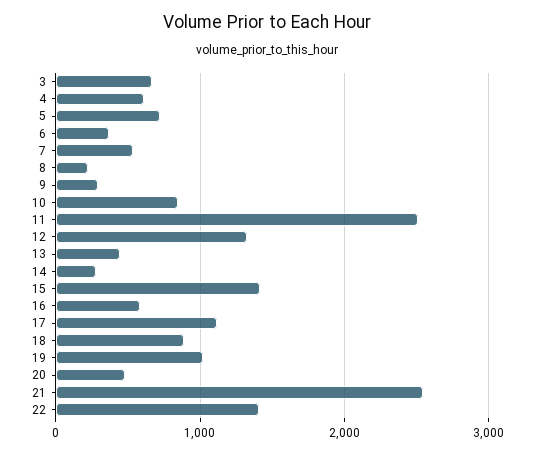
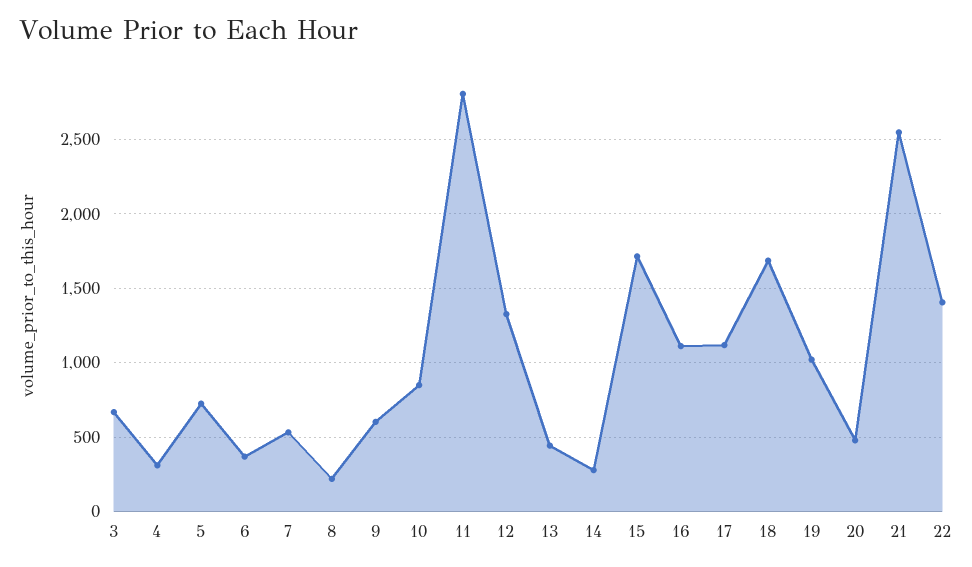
4: 600 -> 300
9: 300 -> 600
11: 2500 -> 2800
15: 1400 -> 1700
16: 600 -> 1100
18: 900 -> 1700

